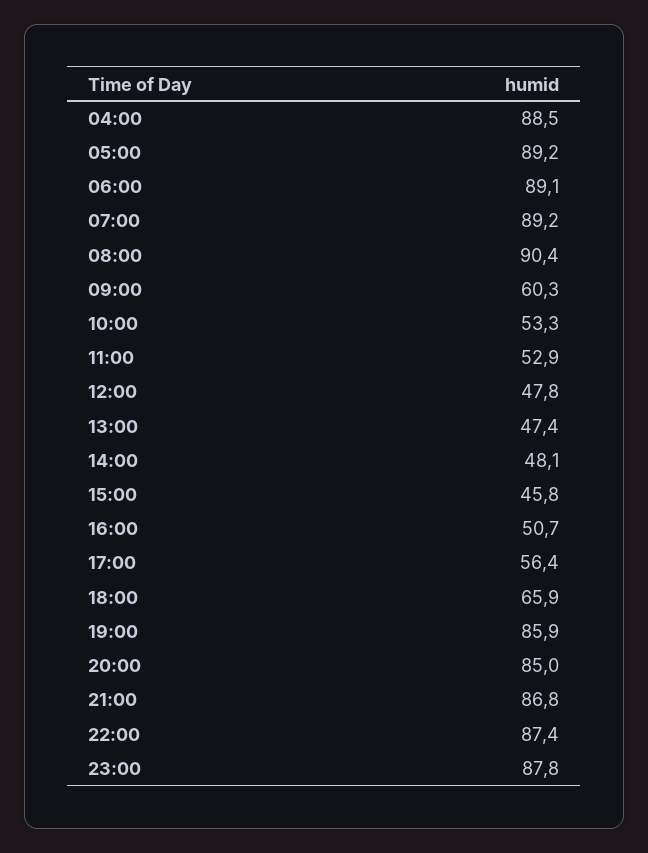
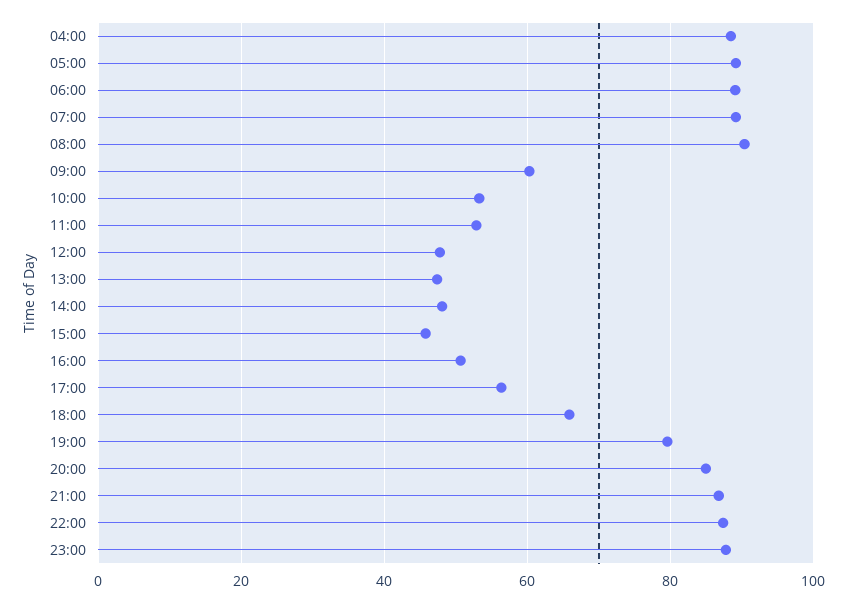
19:00: 85.9 -> 80

